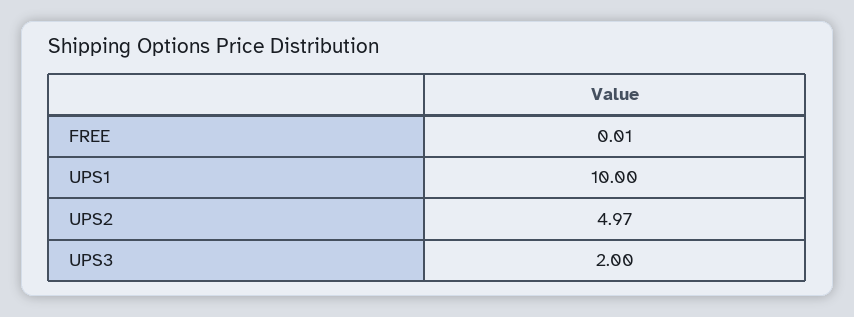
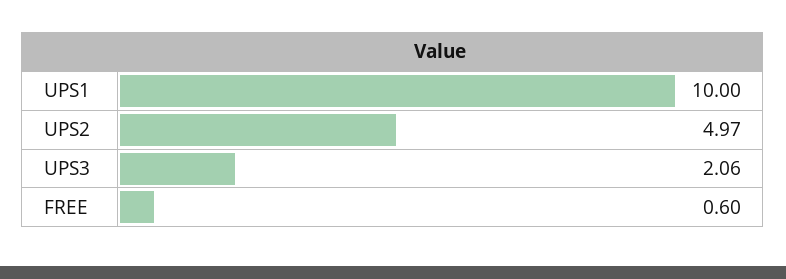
FREE: 0.01 -> 0.6
UPS3: 2 -> 2.06

